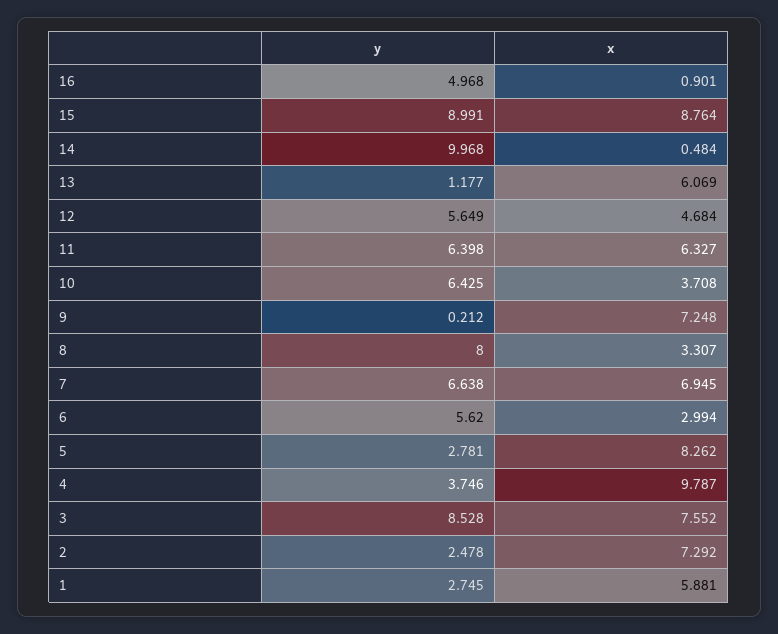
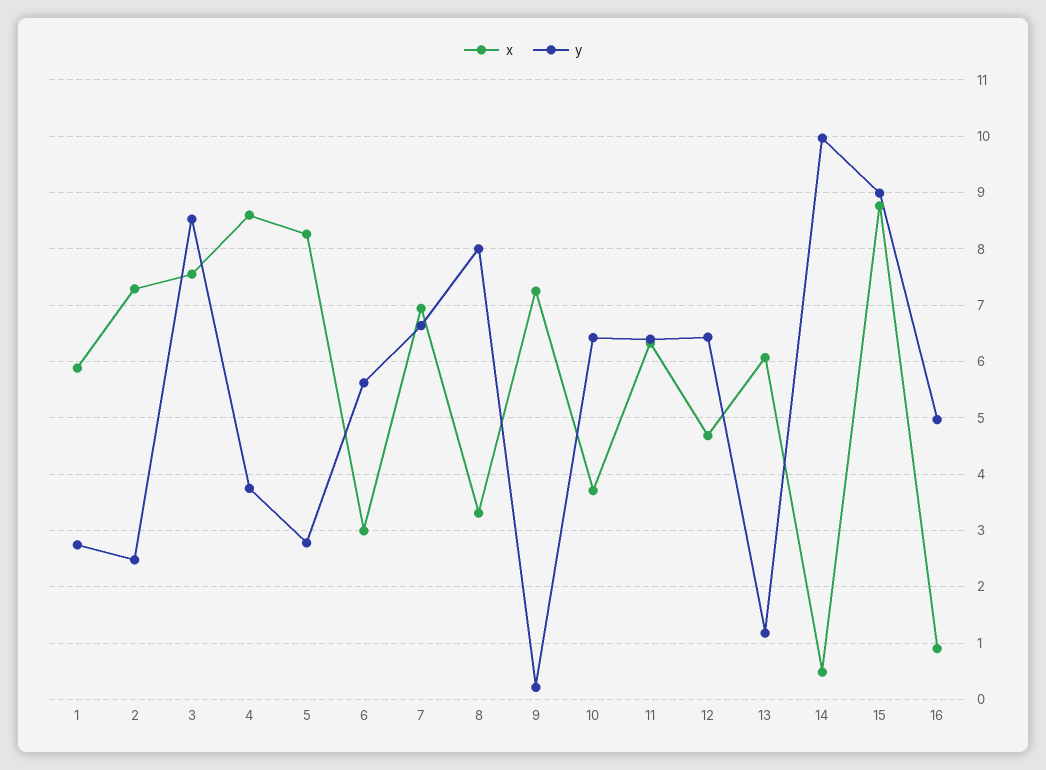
y, 12: 5.649 -> 6.4
x, 4: 9.787 -> 8.6

